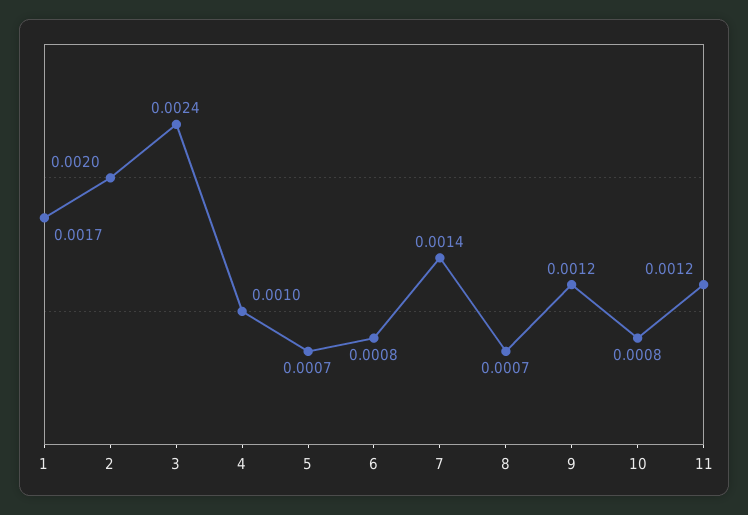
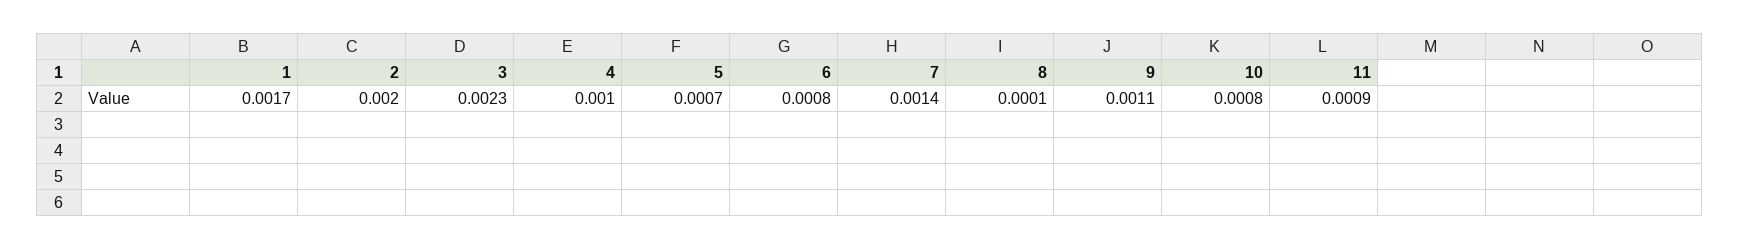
3: 0.0024 -> 0.0023
8: 0.0007 -> 0.0001
9: 0.0012 -> 0.0011
11: 0.0012 -> 0.0009

